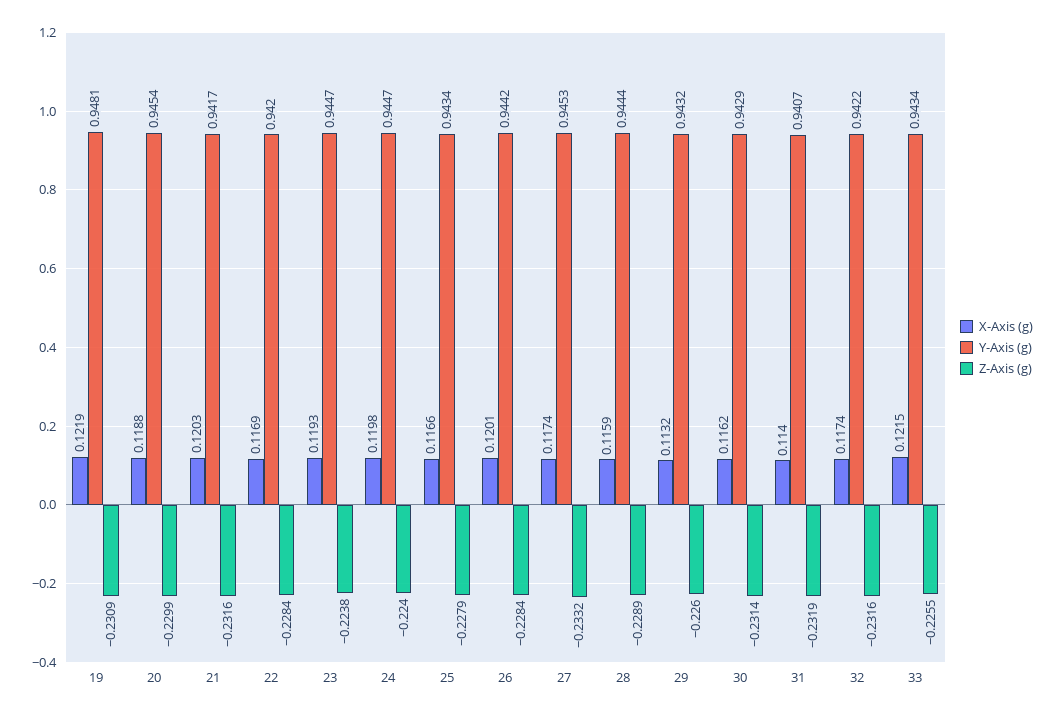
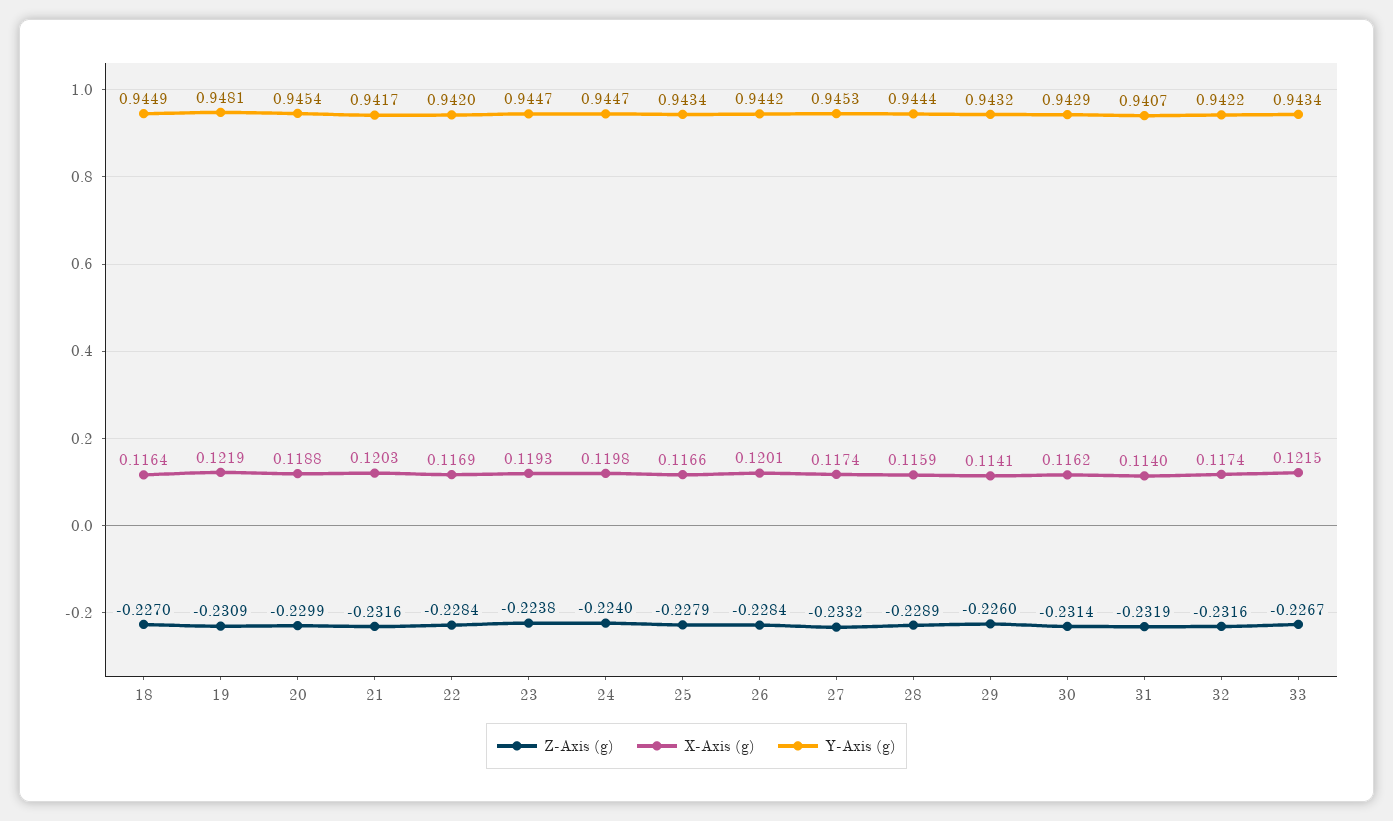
X-Axis (g), 29: 0.1132 -> 0.1141
Z-Axis (g), 33: -0.2255 -> -0.2267
Z-Axis (g), 18: none -> -0.227
X-Axis (g), 18: none -> 0.1164
Y-Axis (g), 18: none -> 0.9449

